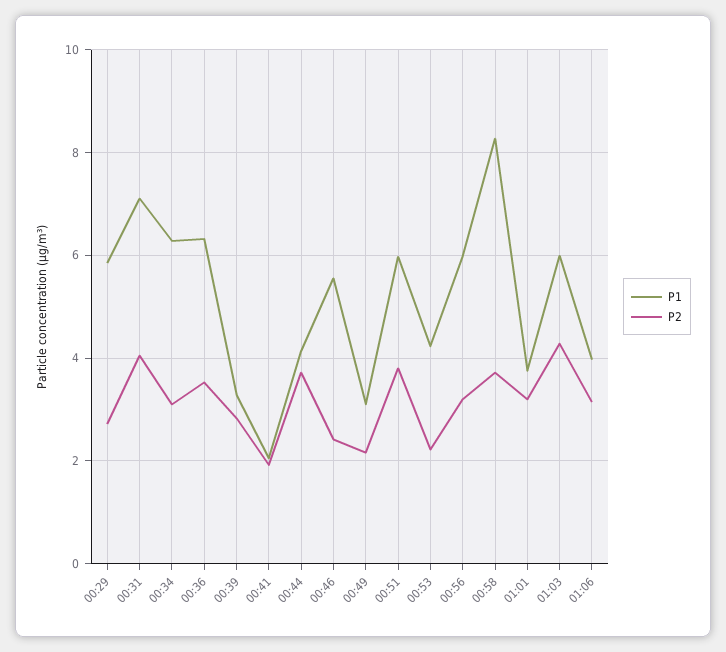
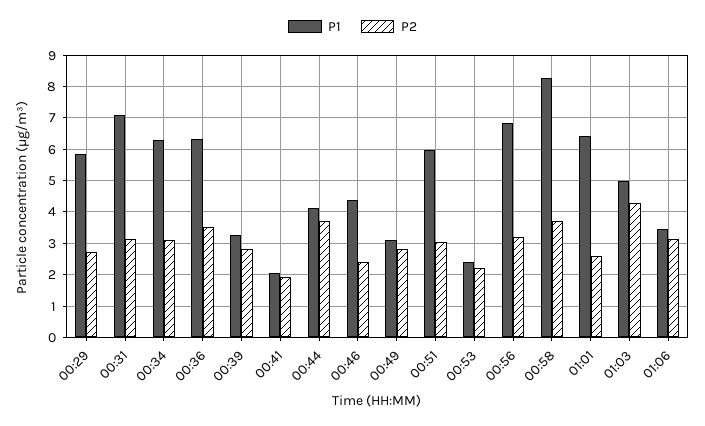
P2, 00:31: 4 -> 3.2
P1, 00:46: 5.6 -> 4.4
P2, 00:49: 2.2 -> 2.8
P2, 00:51: 3.8 -> 3
P1, 00:53: 4.2 -> 2.4
P1, 00:56: 6 -> 6.8
P1, 01:01: 3.8 -> 6.4
P2, 01:01: 3.2 -> 2.6
P1, 01:03: 6 -> 5
P1, 01:06: 4 -> 3.4

